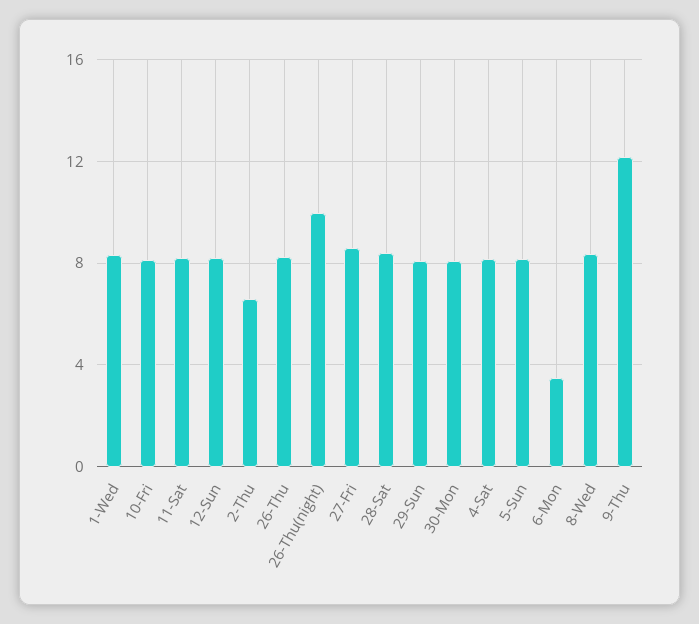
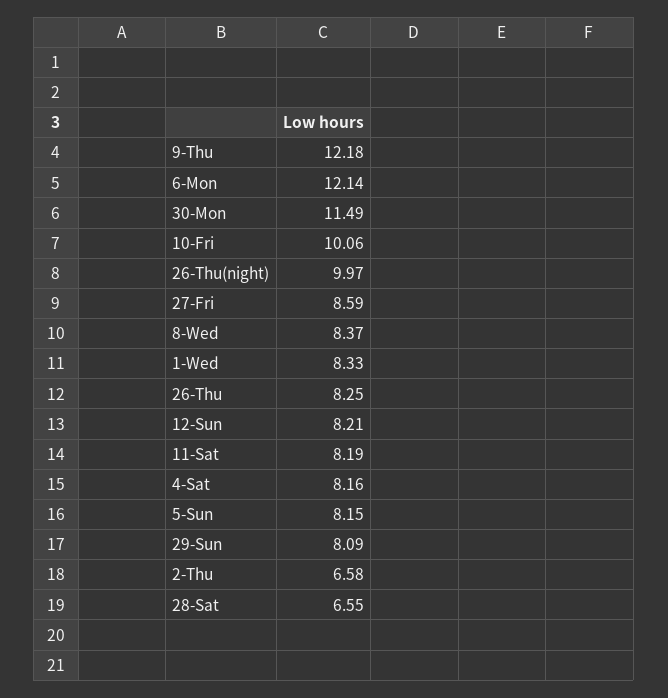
10-Fri: 8 -> 10.06
28-Sat: 8.5 -> 6.55
30-Mon: 8 -> 11.49
6-Mon: 3.5 -> 12.14

